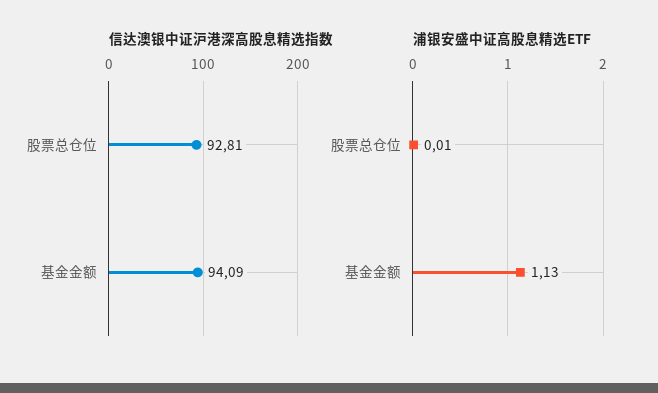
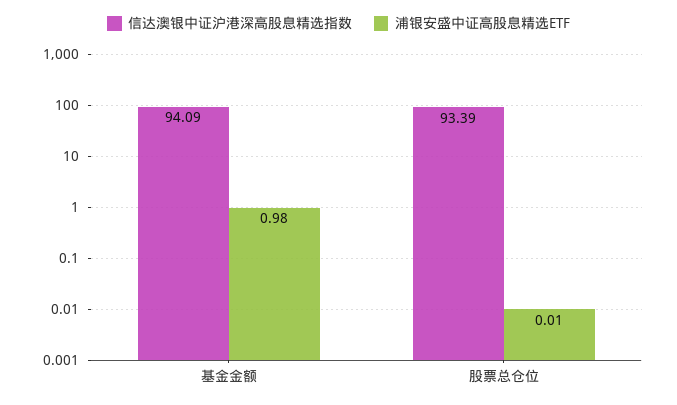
信达澳银中证沪港深高股息精选指数, 股票总仓位: 92.81 -> 93.39
浦银安盛中证高股息精选ETF, 基金金额: 1.13 -> 0.98

